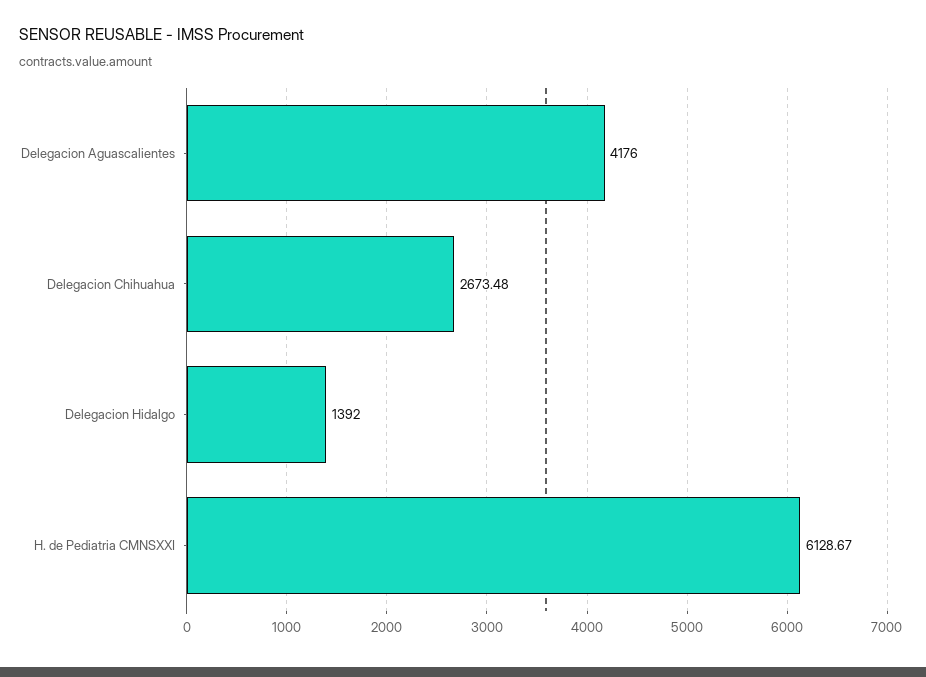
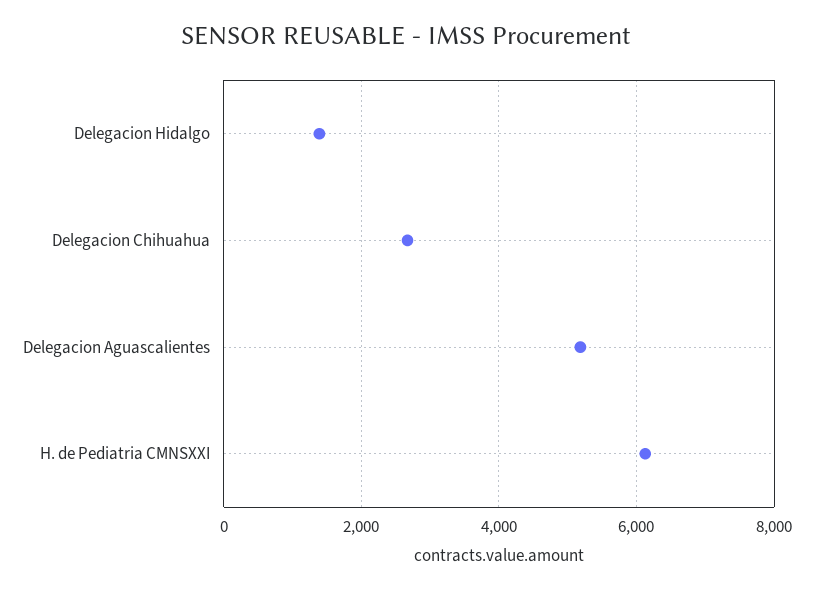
Delegacion Aguascalientes: 4176 -> 5200

